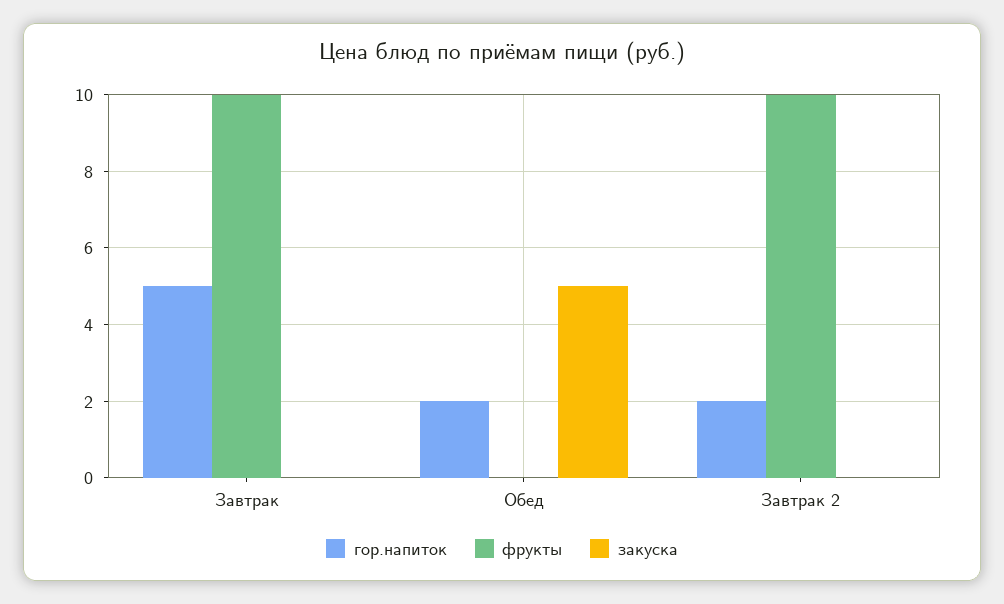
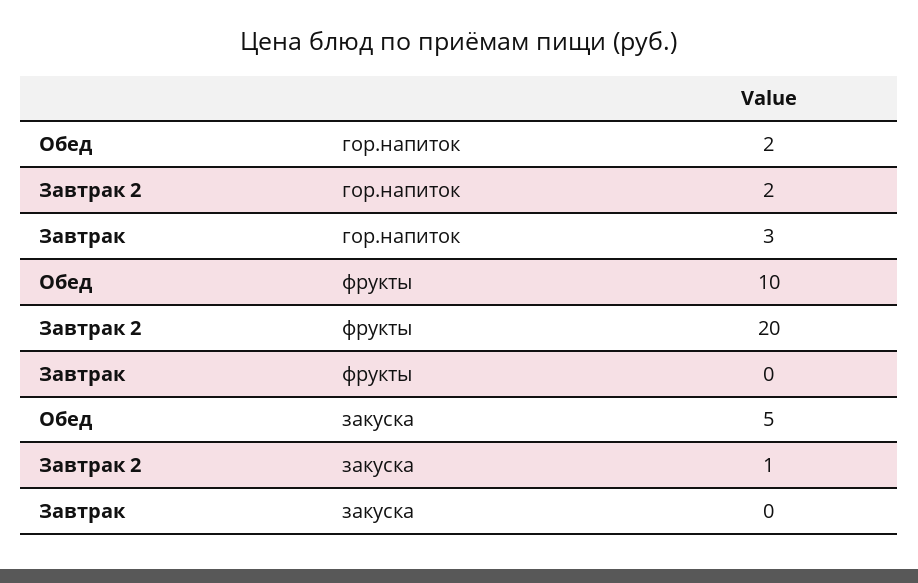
гор.напиток, Завтрак: 5 -> 3
фрукты, Завтрак: 10 -> 0
фрукты, Обед: 0 -> 10
фрукты, Завтрак 2: 10 -> 20
закуска, Завтрак 2: 0 -> 1

